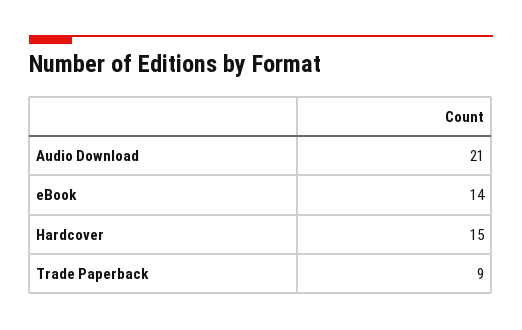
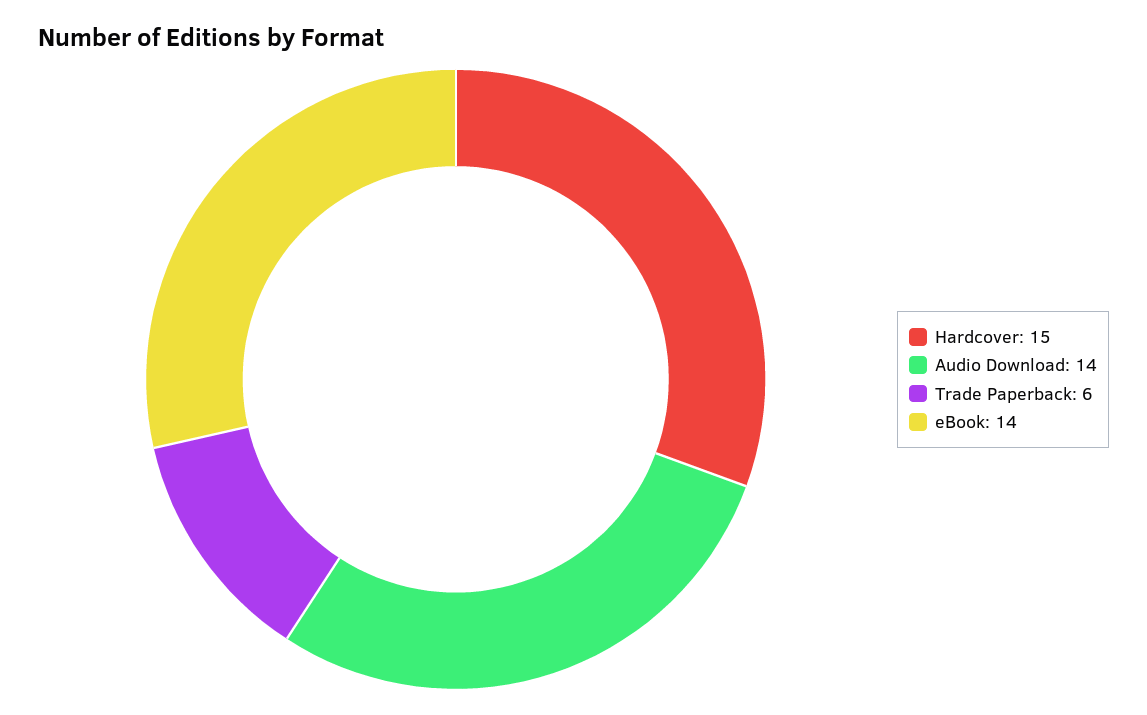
Audio Download: 21 -> 14
Trade Paperback: 9 -> 6

